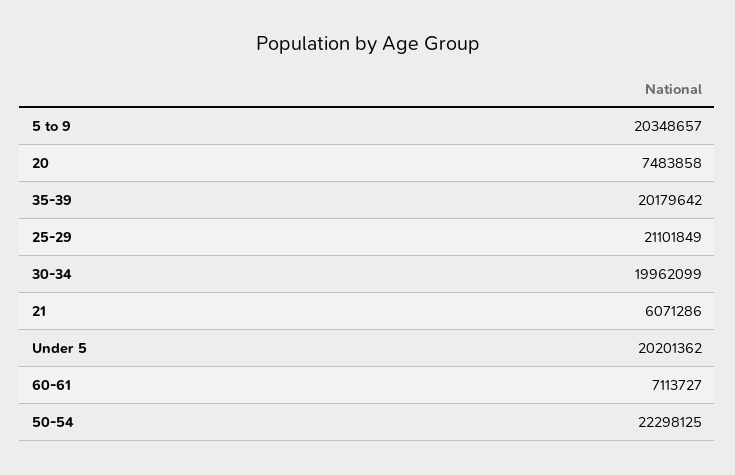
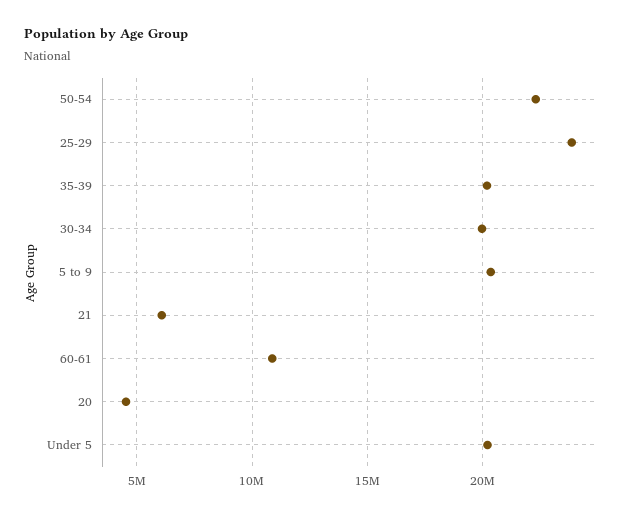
20: 7483858 -> 4500000
25-29: 21101849 -> 24000000
60-61: 7113727 -> 11000000

